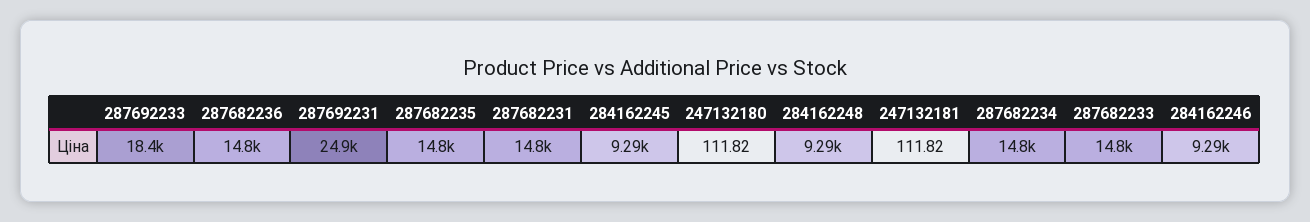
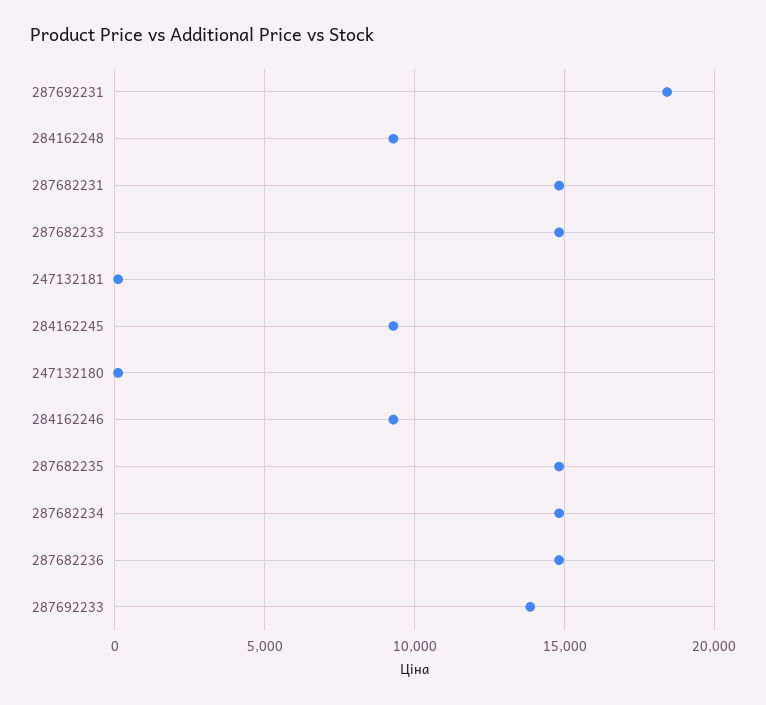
287692233: 18400 -> 14000
287692231: 24900 -> 18500

